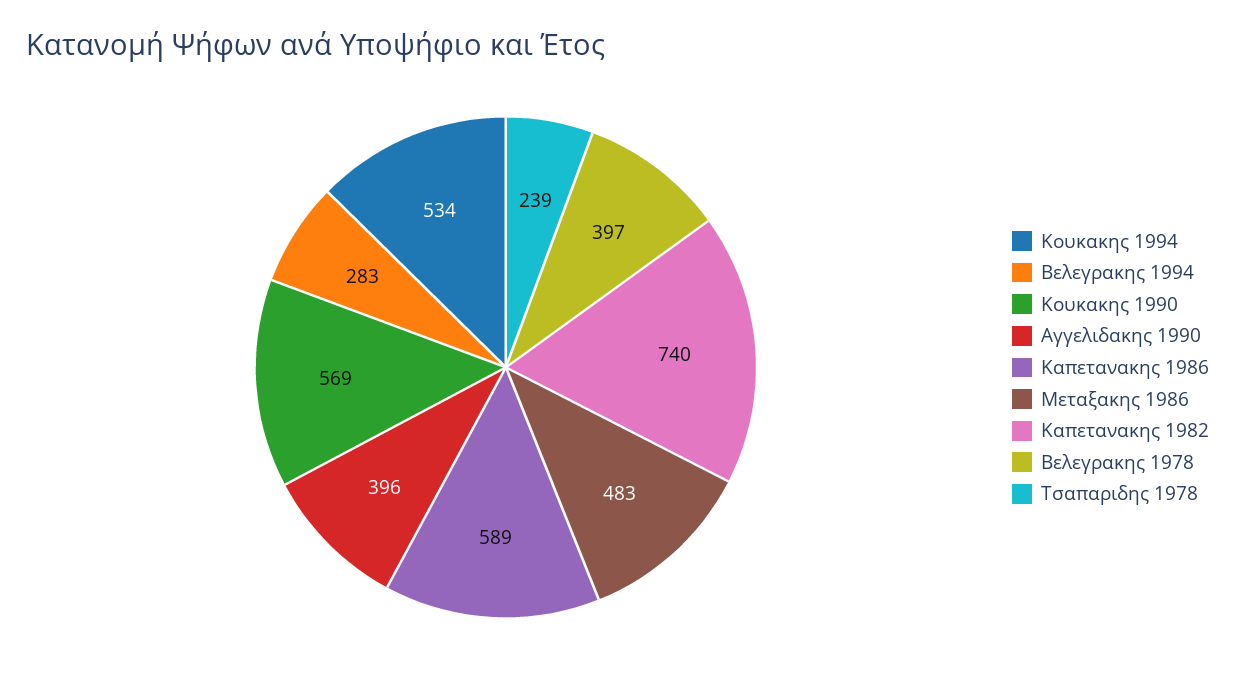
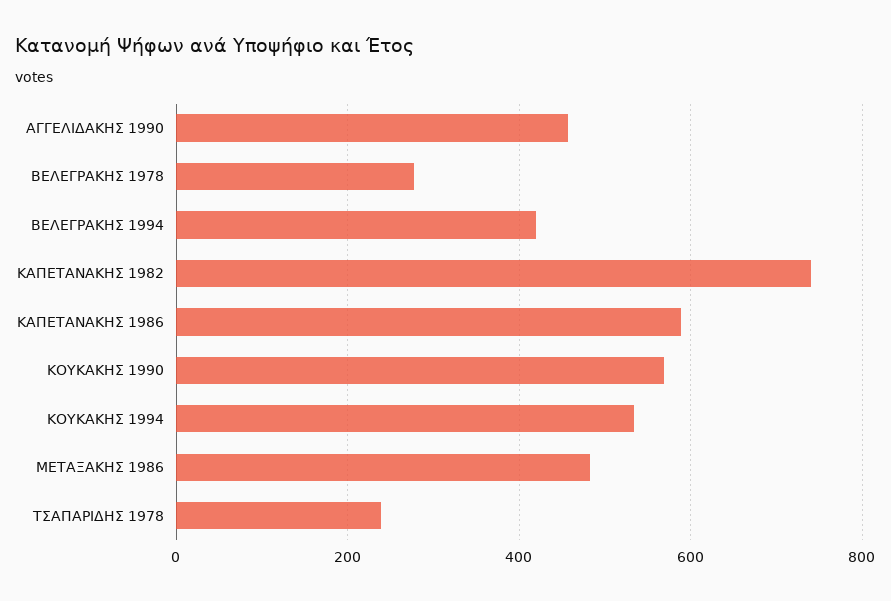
Βελεγρακης 1994: 283 -> 420
Αγγελιδακης 1990: 396 -> 460
Βελεγρακης 1978: 397 -> 280

